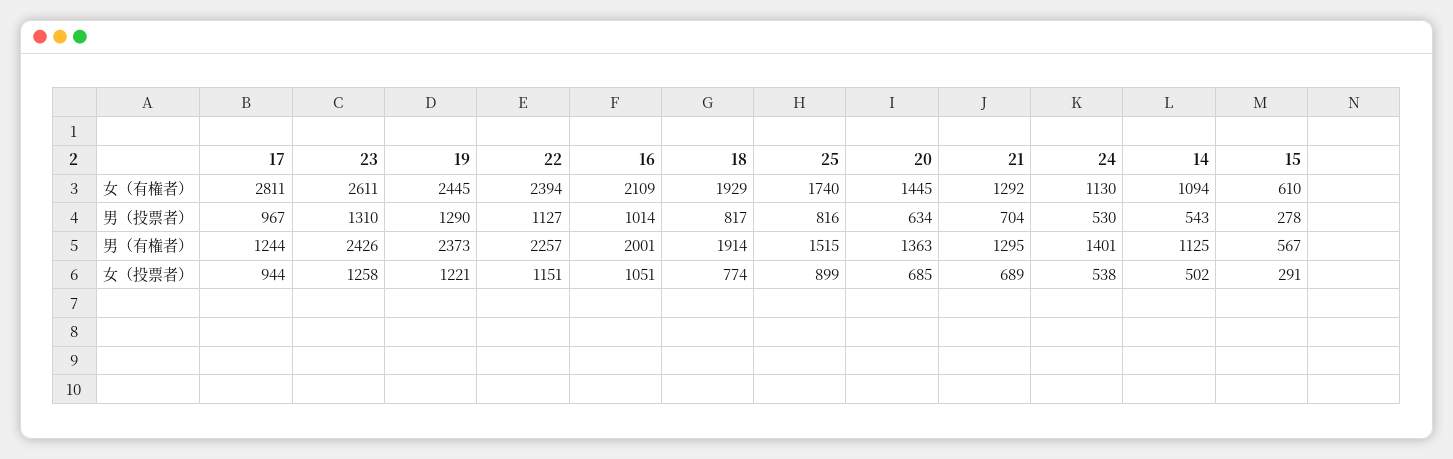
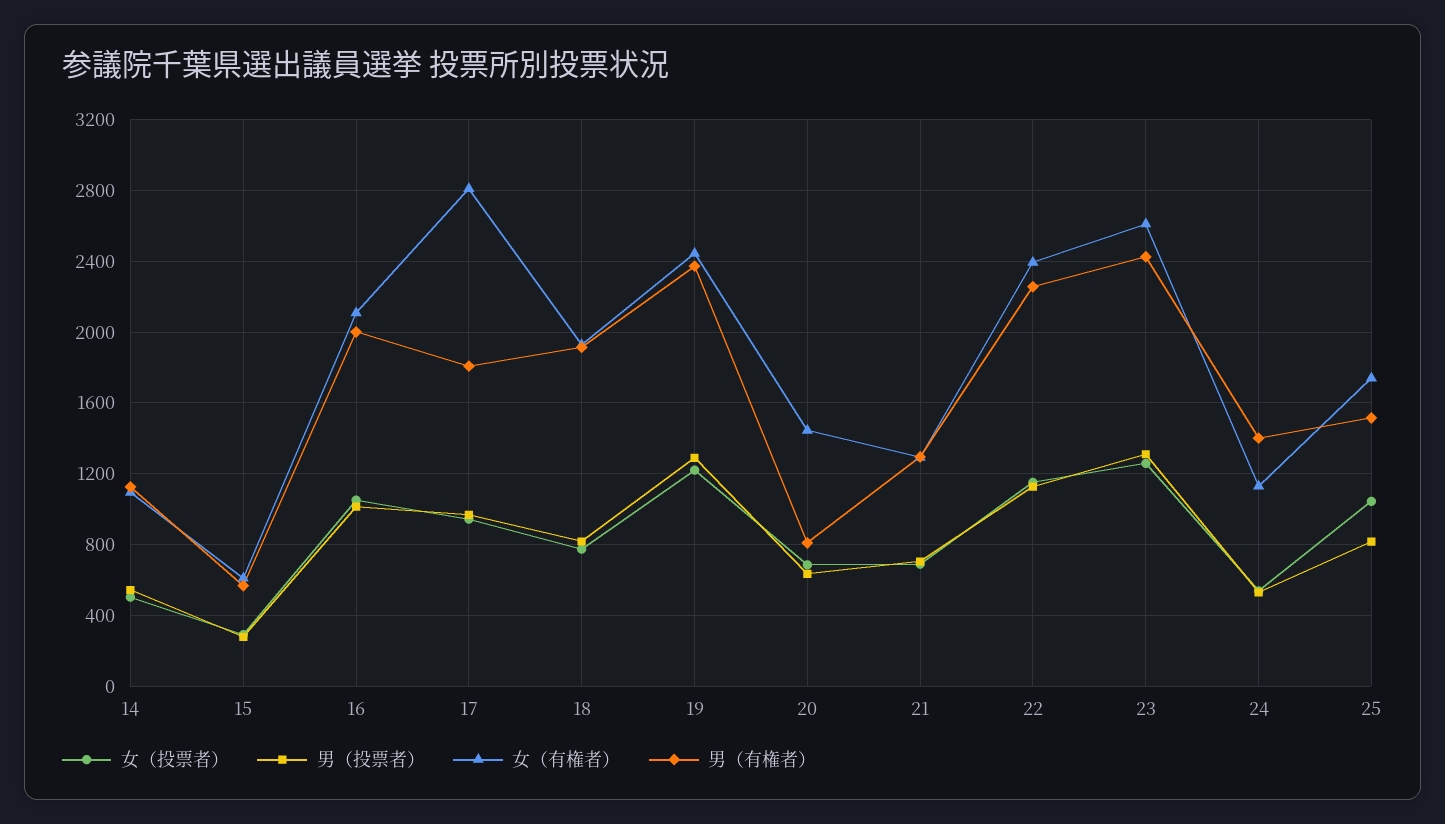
男（有権者）, 17: 1244 -> 1800
男（有権者）, 20: 1363 -> 800
女（投票者）, 25: 899 -> 1050

